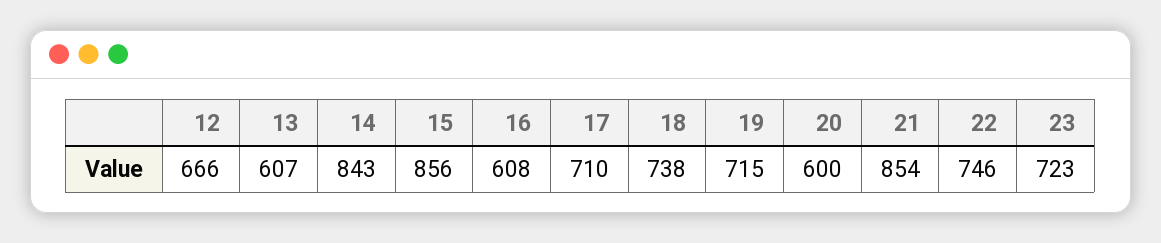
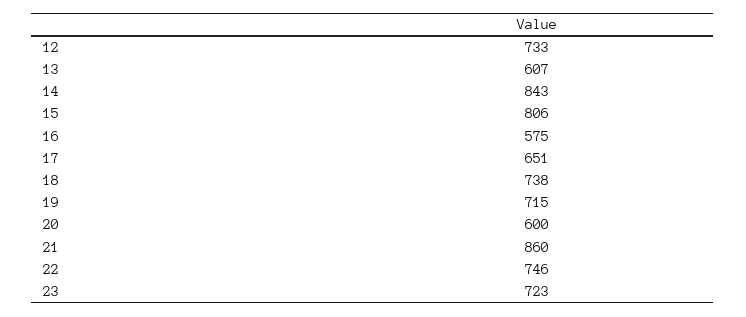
12: 666 -> 733
15: 856 -> 806
16: 608 -> 575
17: 710 -> 651
21: 854 -> 860

